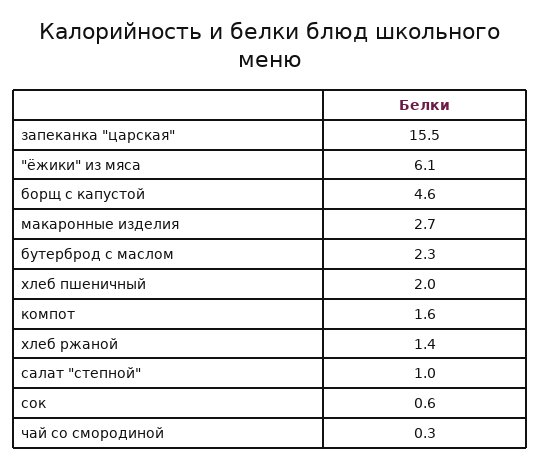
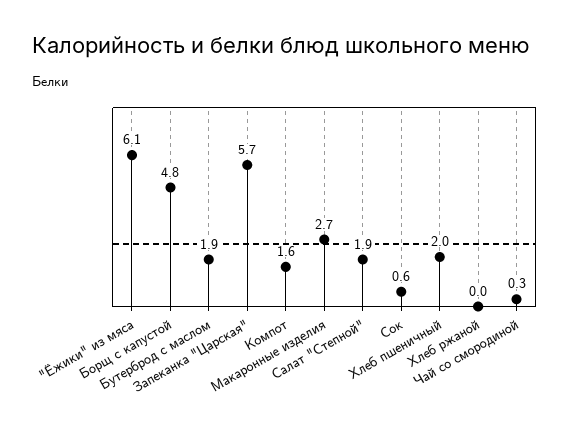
запеканка "царская": 15.5 -> 5.7
борщ с капустой: 4.6 -> 4.8
бутерброд с маслом: 2.3 -> 1.9
хлеб ржаной: 1.4 -> 0
салат "степной": 1 -> 1.9

